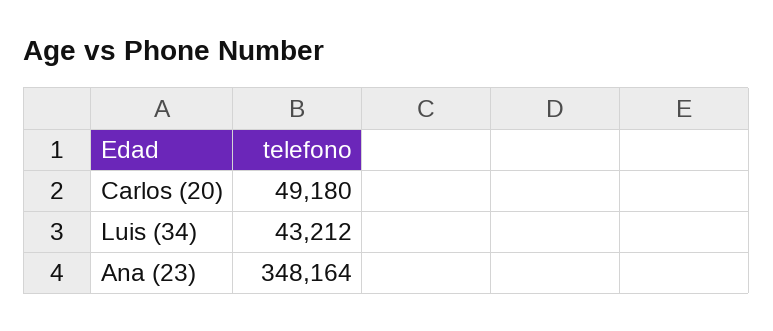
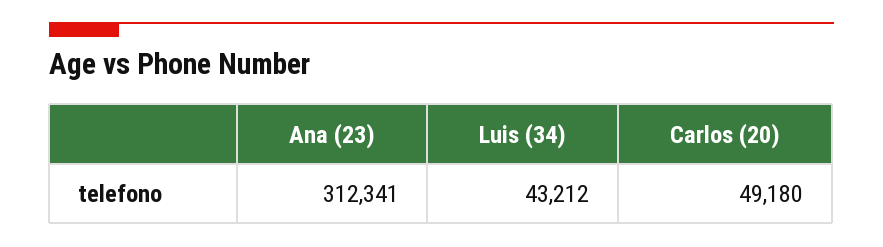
Ana (23): 348164 -> 312341

